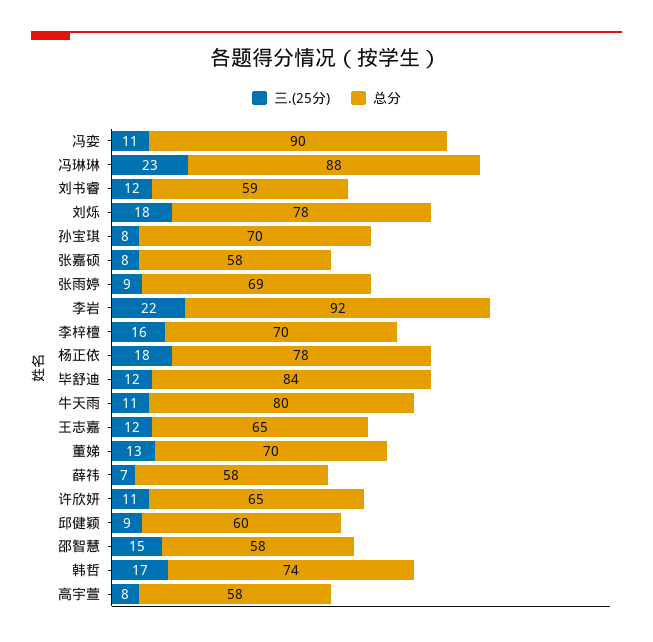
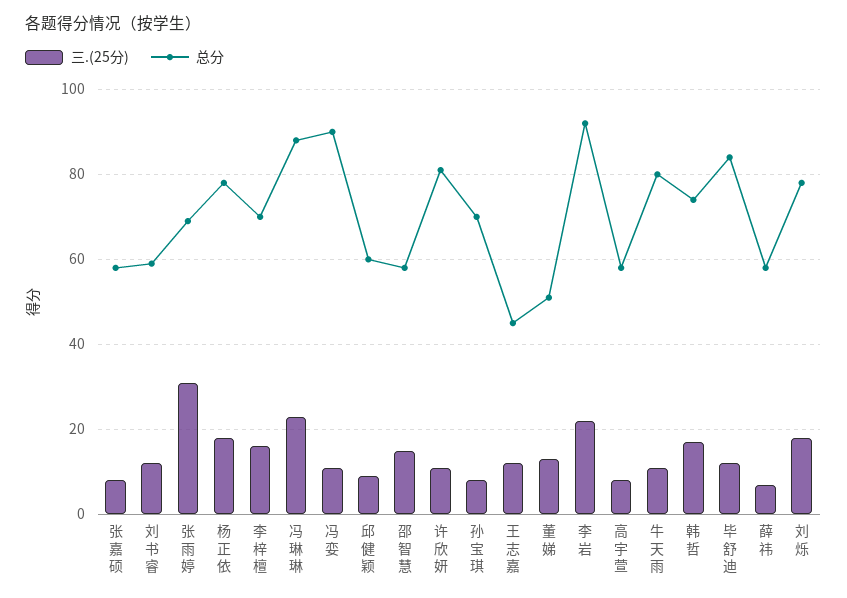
三.(25分), 张雨婷: 9 -> 30
总分, 王志嘉: 65 -> 45
总分, 董娣: 70 -> 50
总分, 许欣妍: 65 -> 80

